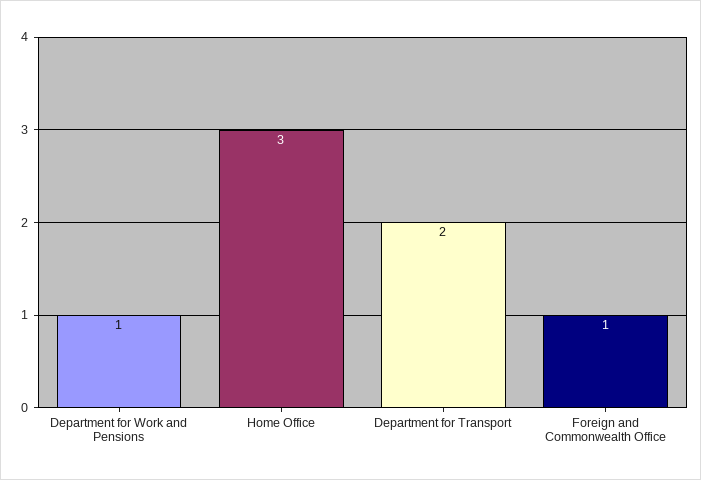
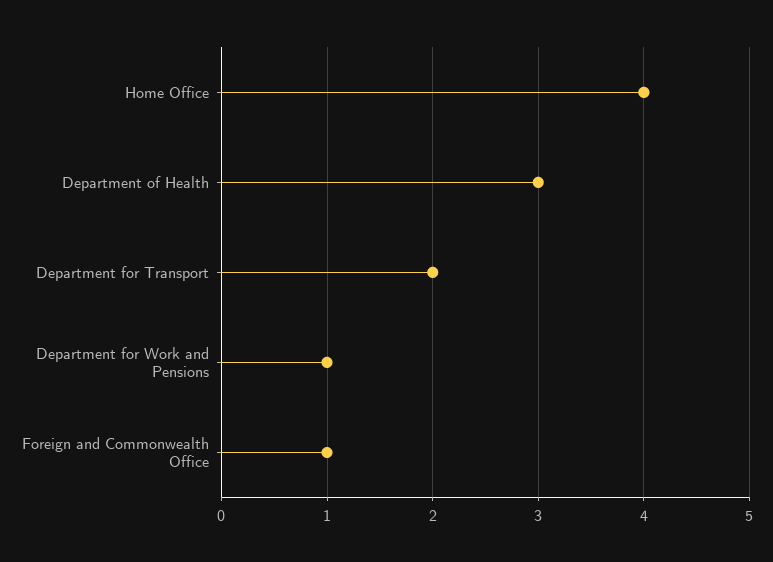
Home Office: 3 -> 4
Department of Health: none -> 3

